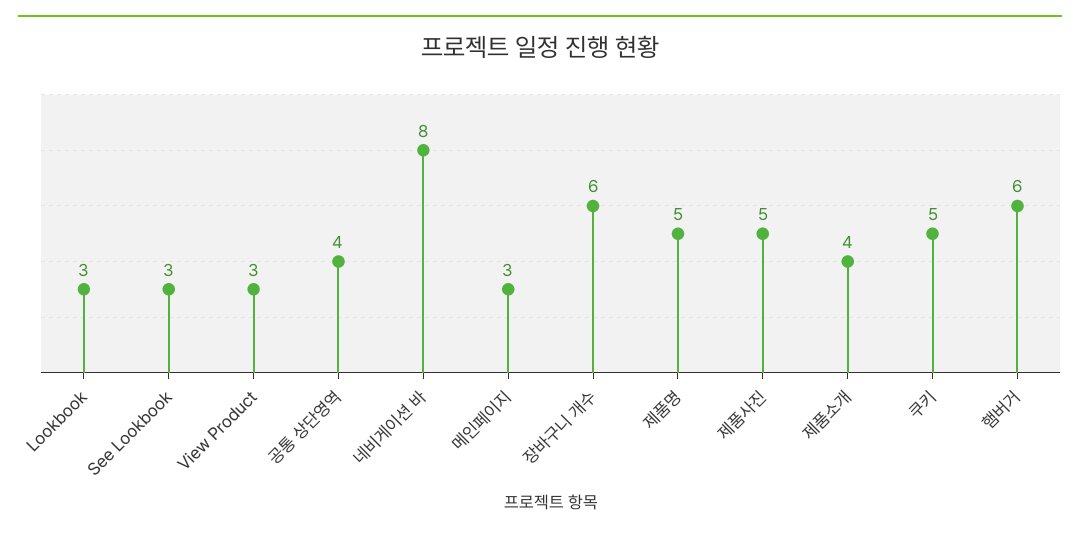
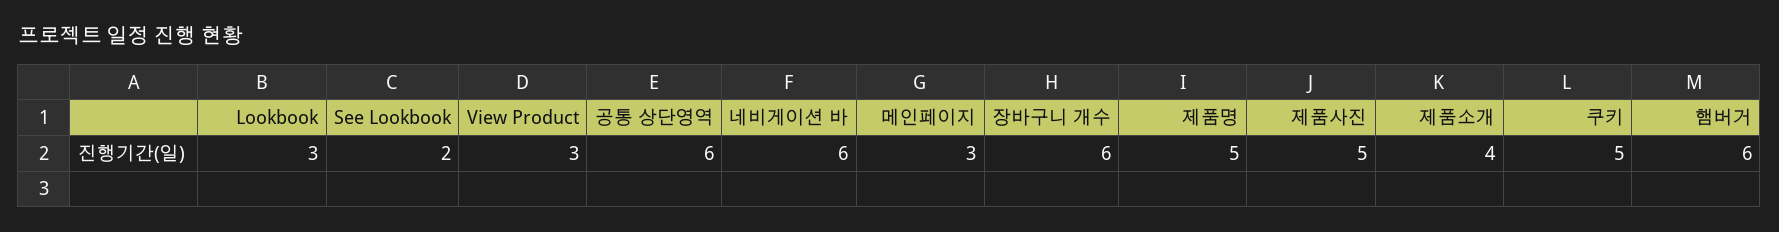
See Lookbook: 3 -> 2
공통 상단영역: 4 -> 6
네비게이션 바: 8 -> 6

